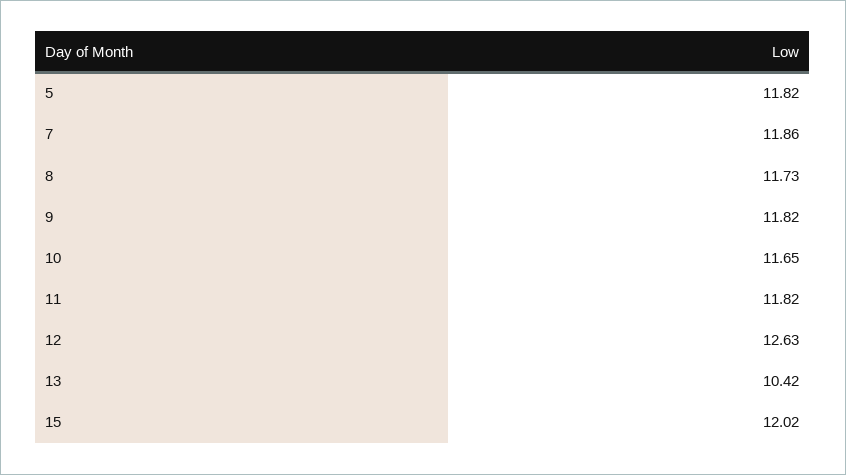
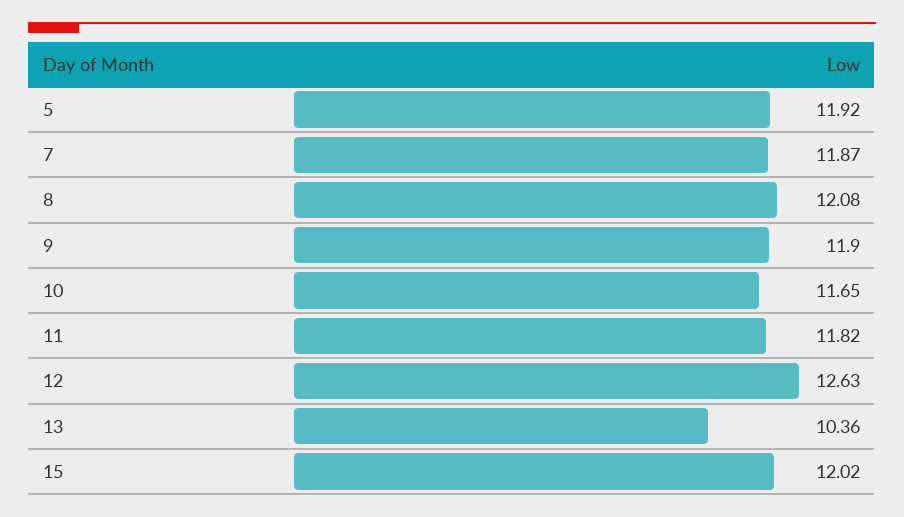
5: 11.82 -> 11.92
7: 11.86 -> 11.87
8: 11.73 -> 12.08
9: 11.82 -> 11.9
13: 10.42 -> 10.36

